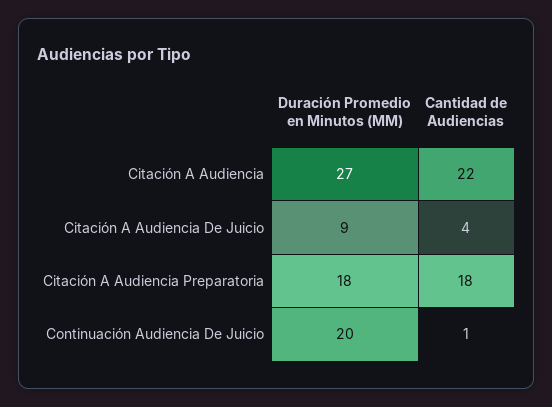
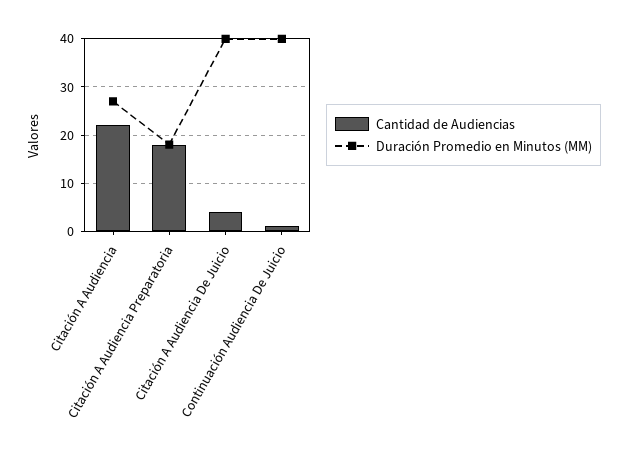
Duración Promedio en Minutos (MM), Citación A Audiencia De Juicio: 9 -> 40
Duración Promedio en Minutos (MM), Continuación Audiencia De Juicio: 20 -> 40

